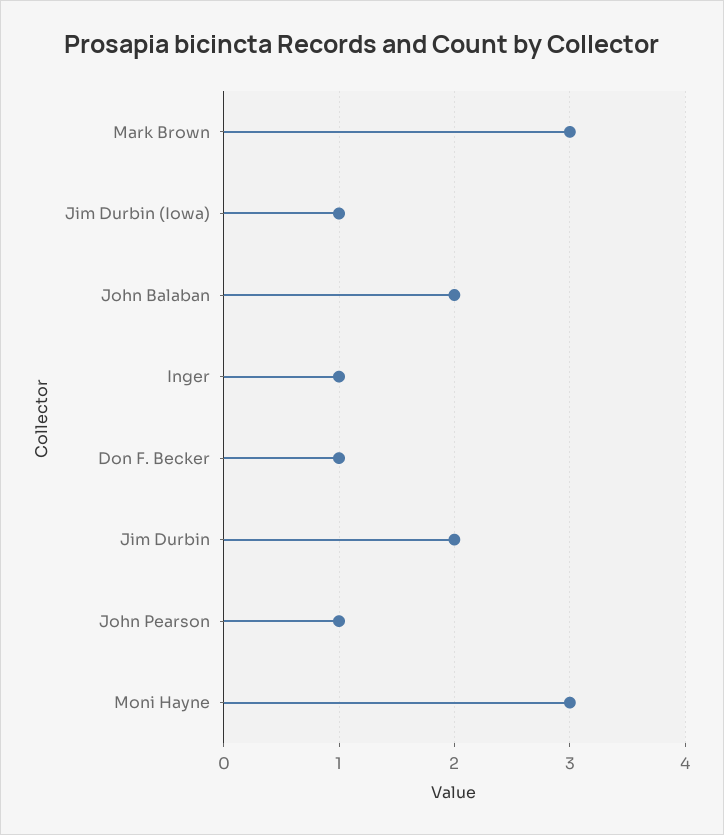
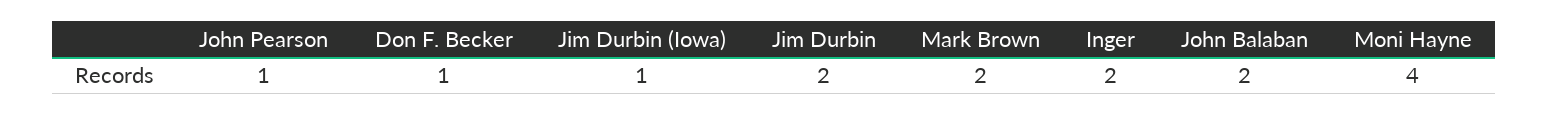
Mark Brown: 3 -> 2
Inger: 1 -> 2
Moni Hayne: 3 -> 4

